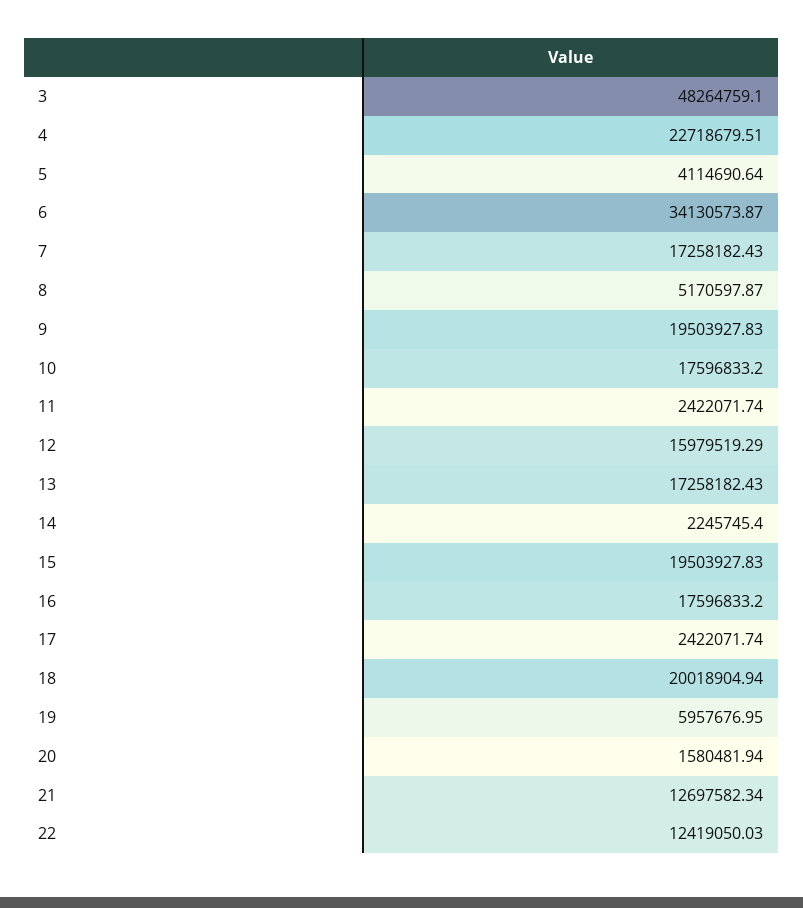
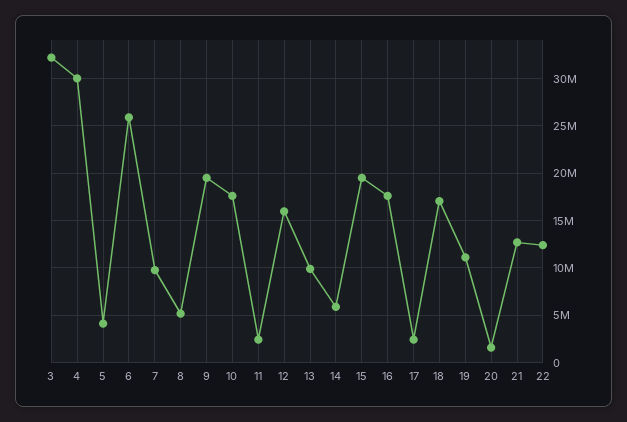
3: 48264759.1 -> 32000000
4: 22718679.51 -> 30000000
6: 34130573.87 -> 26000000
7: 17258182.43 -> 10000000
13: 17258182.43 -> 10000000
14: 2245745.4 -> 6000000
18: 20018904.94 -> 17000000
19: 5957676.95 -> 11000000

